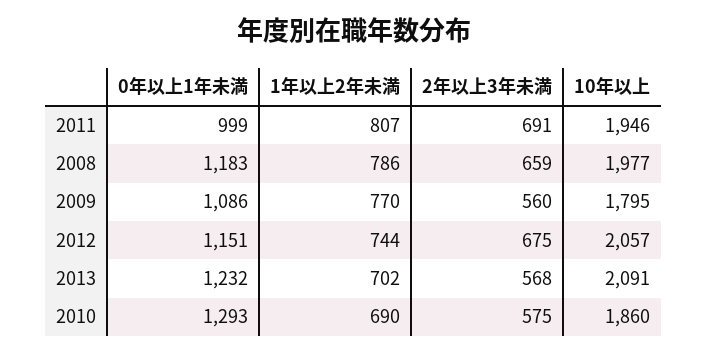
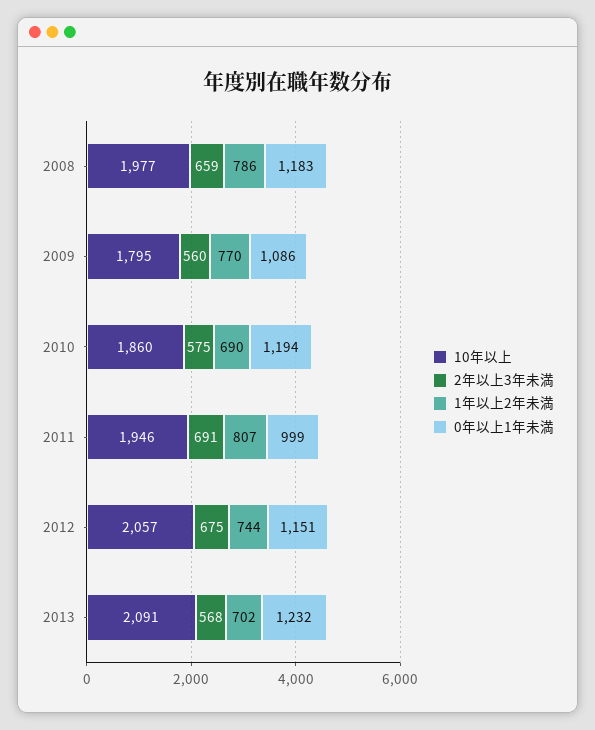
0年以上1年未満, 2010: 1293 -> 1194

